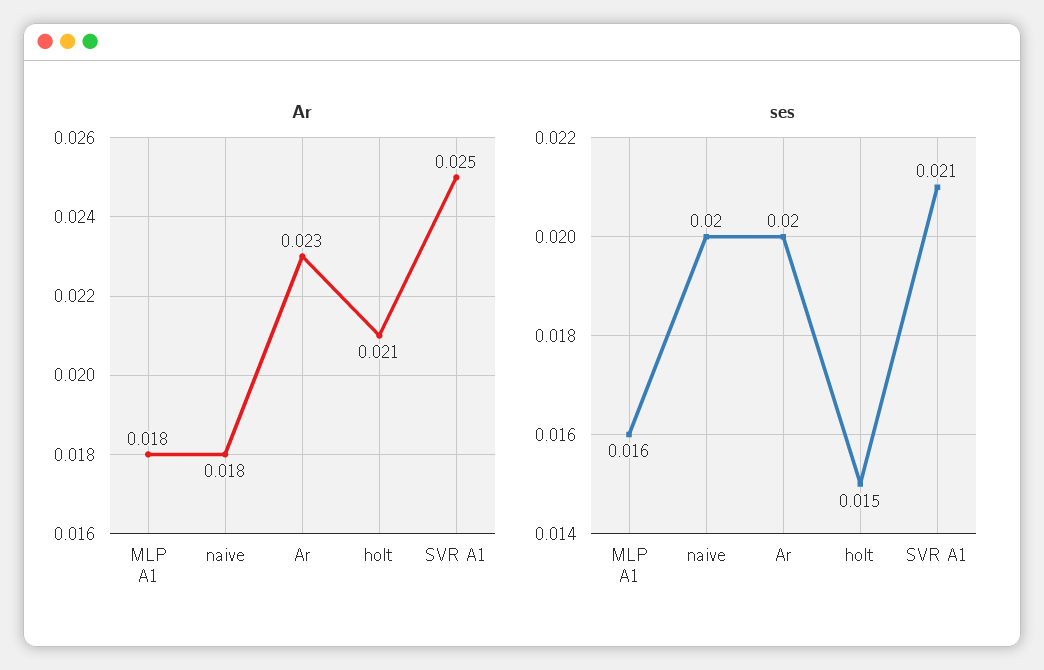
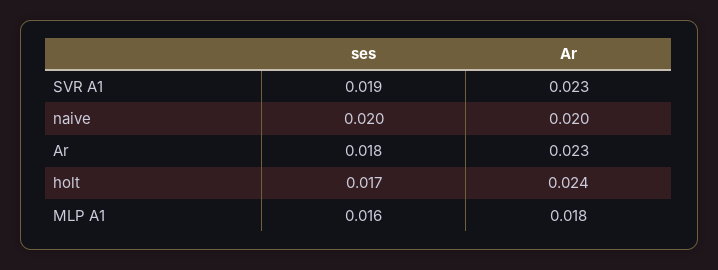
Ar, naive: 0.018 -> 0.02
Ar, holt: 0.021 -> 0.024
Ar, SVR A1: 0.025 -> 0.023
ses, Ar: 0.02 -> 0.018
ses, holt: 0.015 -> 0.017
ses, SVR A1: 0.021 -> 0.019

